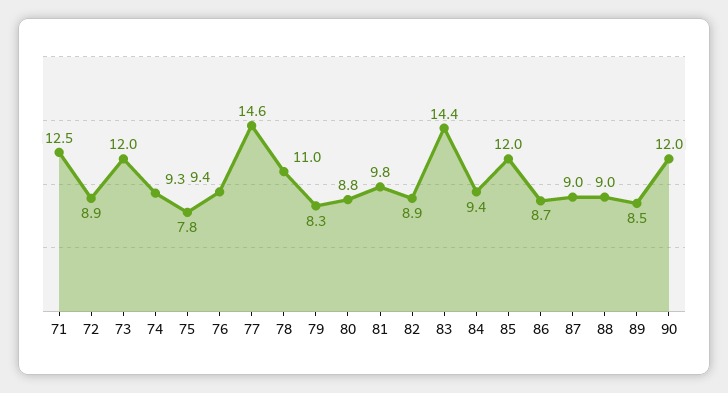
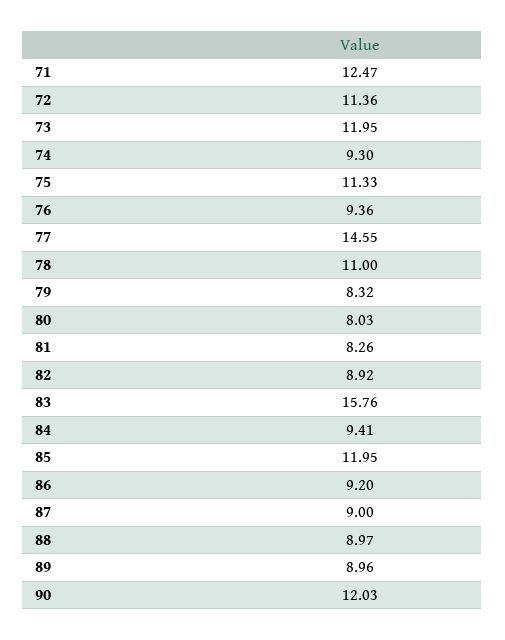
72: 8.9 -> 11.36
75: 7.8 -> 11.33
80: 8.8 -> 8.03
81: 9.8 -> 8.26
83: 14.4 -> 15.76
86: 8.7 -> 9.2
89: 8.5 -> 8.96

